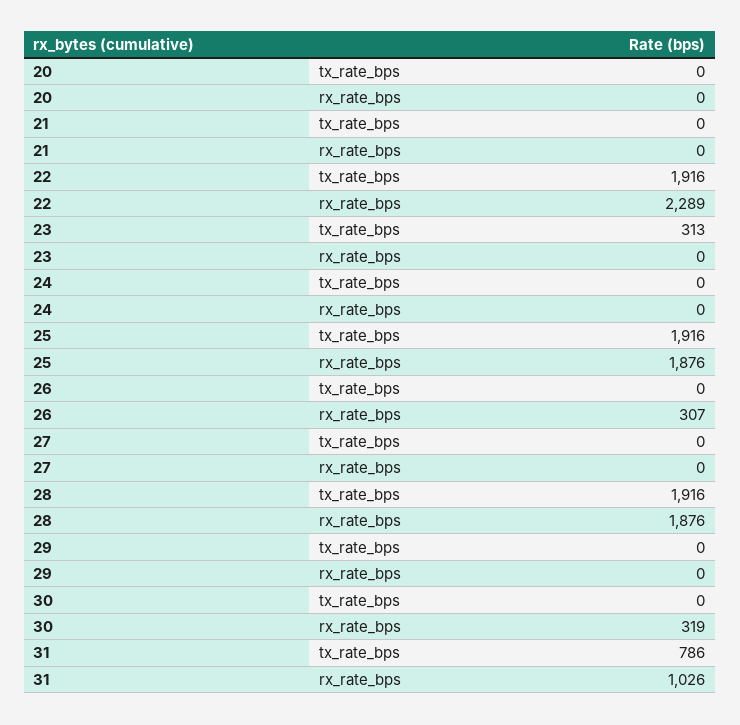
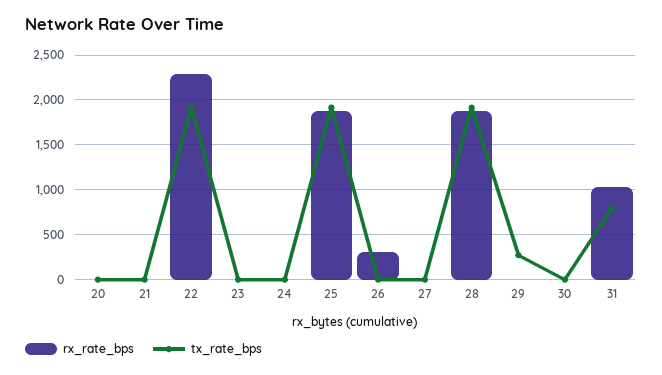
tx_rate_bps, 23: 313 -> 0
tx_rate_bps, 29: 0 -> 300
rx_rate_bps, 30: 319 -> 0

